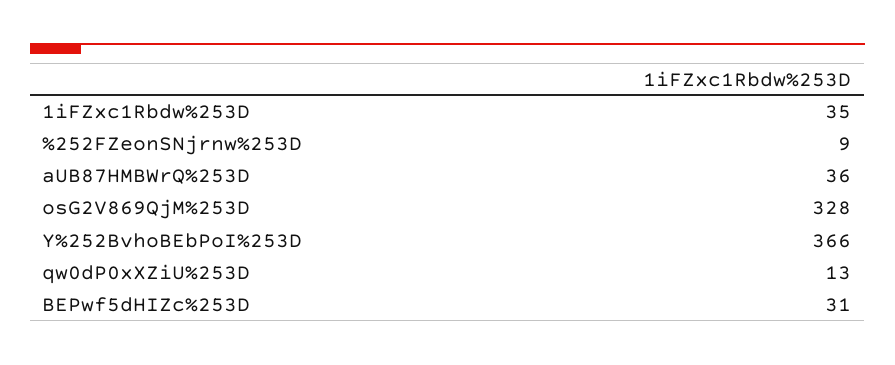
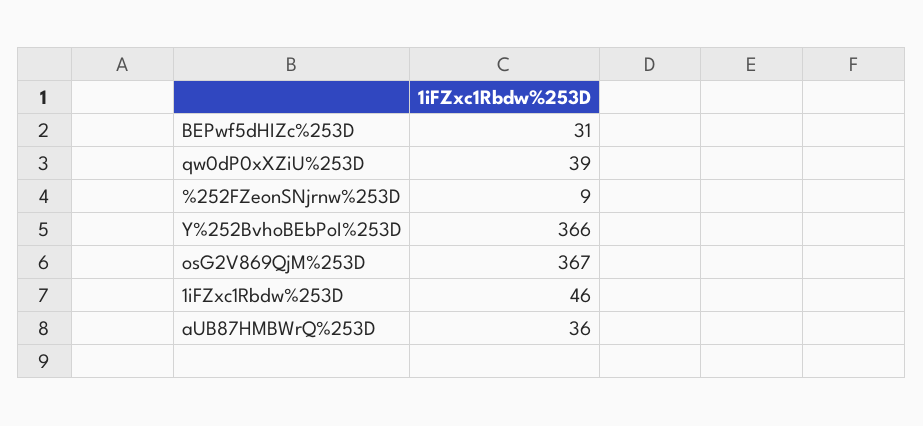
1iFZxc1Rbdw%253D: 35 -> 46
osG2V869QjM%253D: 328 -> 367
qw0dP0xXZiU%253D: 13 -> 39

